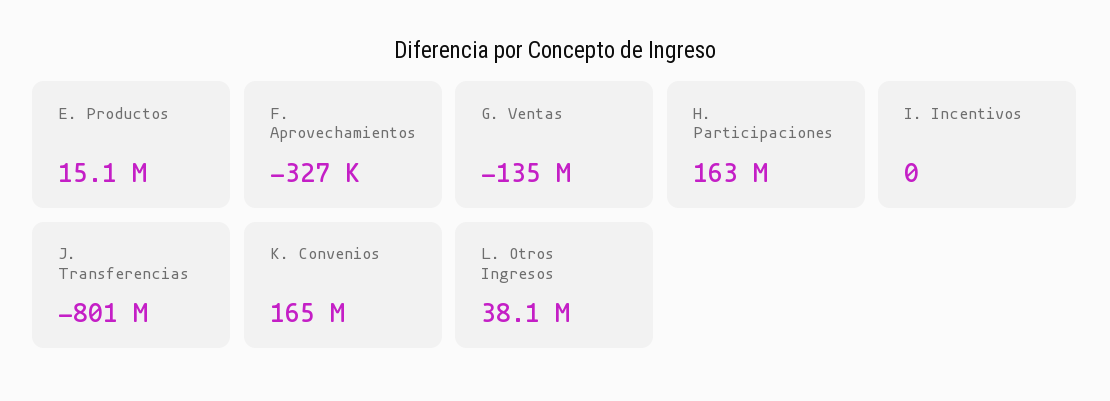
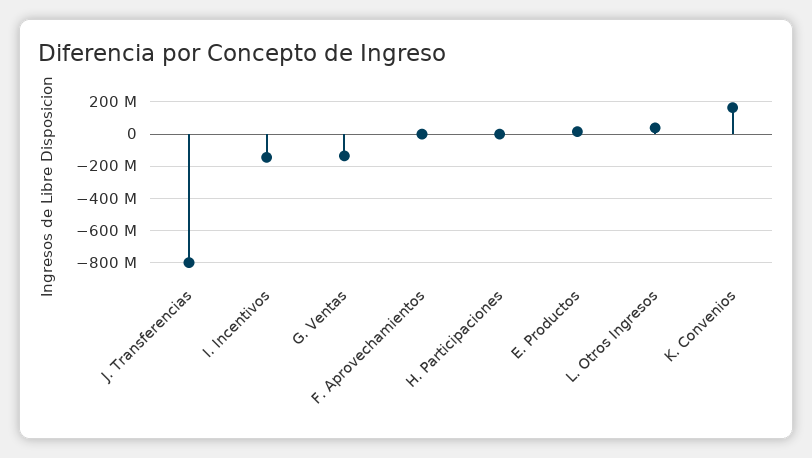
H. Participaciones: 163000000 -> 0
I. Incentivos: 0 -> -150000000

